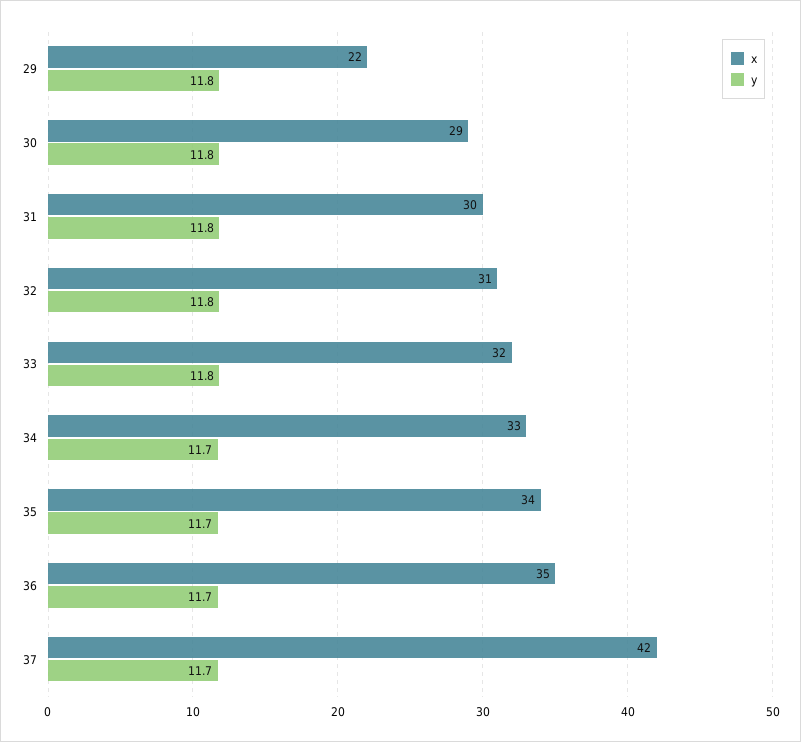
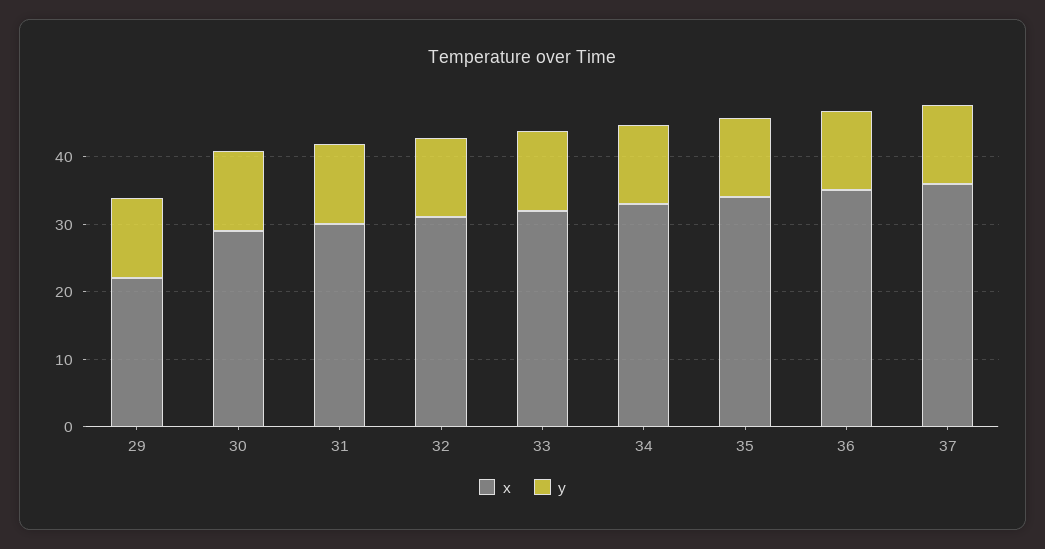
x, 37: 42 -> 36

